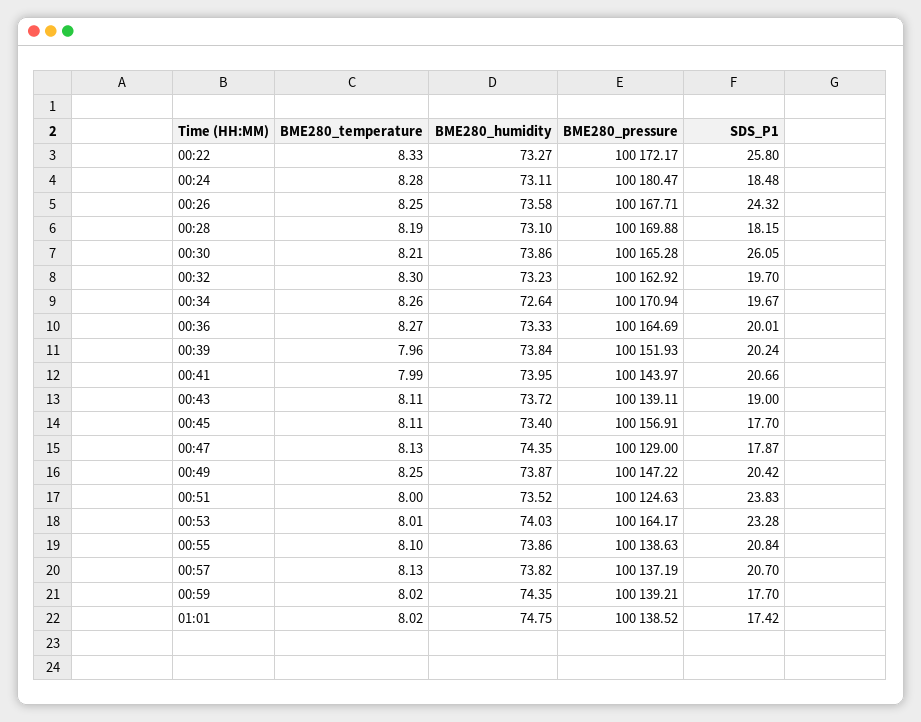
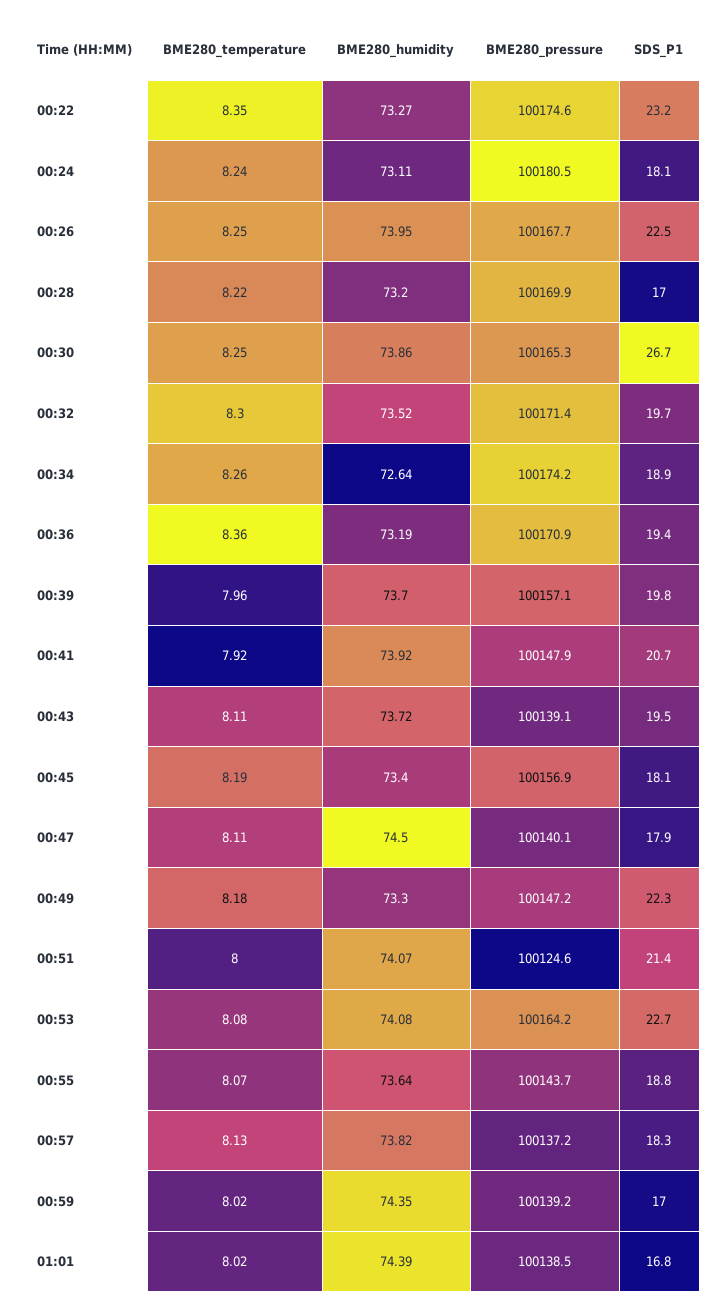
BME280_temperature, 00:22: 8.33 -> 8.35
BME280_pressure, 00:22: 100172.17 -> 100174.6
SDS_P1, 00:22: 25.8 -> 23.2
BME280_temperature, 00:24: 8.28 -> 8.24
SDS_P1, 00:24: 18.48 -> 18.1
BME280_humidity, 00:26: 73.58 -> 73.95
SDS_P1, 00:26: 24.32 -> 22.5
BME280_temperature, 00:28: 8.19 -> 8.22
BME280_humidity, 00:28: 73.1 -> 73.2
SDS_P1, 00:28: 18.15 -> 17
BME280_temperature, 00:30: 8.21 -> 8.25
SDS_P1, 00:30: 26.05 -> 26.7
BME280_humidity, 00:32: 73.23 -> 73.52
BME280_pressure, 00:32: 100162.92 -> 100171.4
BME280_pressure, 00:34: 100170.94 -> 100174.2
SDS_P1, 00:34: 19.67 -> 18.9
BME280_temperature, 00:36: 8.27 -> 8.36
BME280_humidity, 00:36: 73.33 -> 73.19
BME280_pressure, 00:36: 100164.69 -> 100170.9
SDS_P1, 00:36: 20.01 -> 19.4
BME280_humidity, 00:39: 73.84 -> 73.7
BME280_pressure, 00:39: 100151.93 -> 100157.1
SDS_P1, 00:39: 20.24 -> 19.8
BME280_temperature, 00:41: 7.99 -> 7.92
BME280_humidity, 00:41: 73.95 -> 73.92
BME280_pressure, 00:41: 100143.97 -> 100147.9
SDS_P1, 00:43: 19 -> 19.5
BME280_temperature, 00:45: 8.11 -> 8.19
SDS_P1, 00:45: 17.7 -> 18.1
BME280_temperature, 00:47: 8.13 -> 8.11
BME280_humidity, 00:47: 74.35 -> 74.5
BME280_pressure, 00:47: 100129 -> 100140.1
BME280_temperature, 00:49: 8.25 -> 8.18
BME280_humidity, 00:49: 73.87 -> 73.3
SDS_P1, 00:49: 20.42 -> 22.3
BME280_humidity, 00:51: 73.52 -> 74.07
SDS_P1, 00:51: 23.83 -> 21.4
BME280_temperature, 00:53: 8.01 -> 8.08
BME280_humidity, 00:53: 74.03 -> 74.08
SDS_P1, 00:53: 23.28 -> 22.7
BME280_temperature, 00:55: 8.1 -> 8.07
BME280_humidity, 00:55: 73.86 -> 73.64
BME280_pressure, 00:55: 100138.63 -> 100143.7
SDS_P1, 00:55: 20.84 -> 18.8
SDS_P1, 00:57: 20.7 -> 18.3
SDS_P1, 00:59: 17.7 -> 17
BME280_humidity, 01:01: 74.75 -> 74.39
SDS_P1, 01:01: 17.42 -> 16.8

